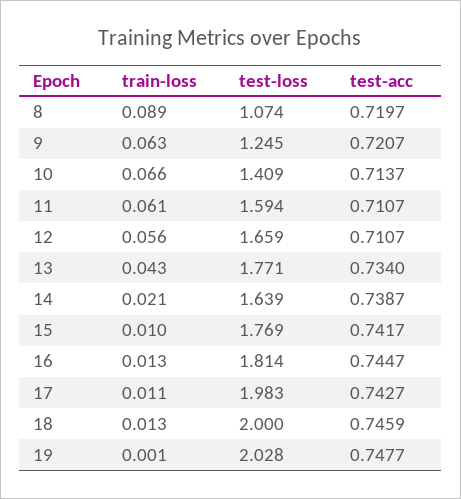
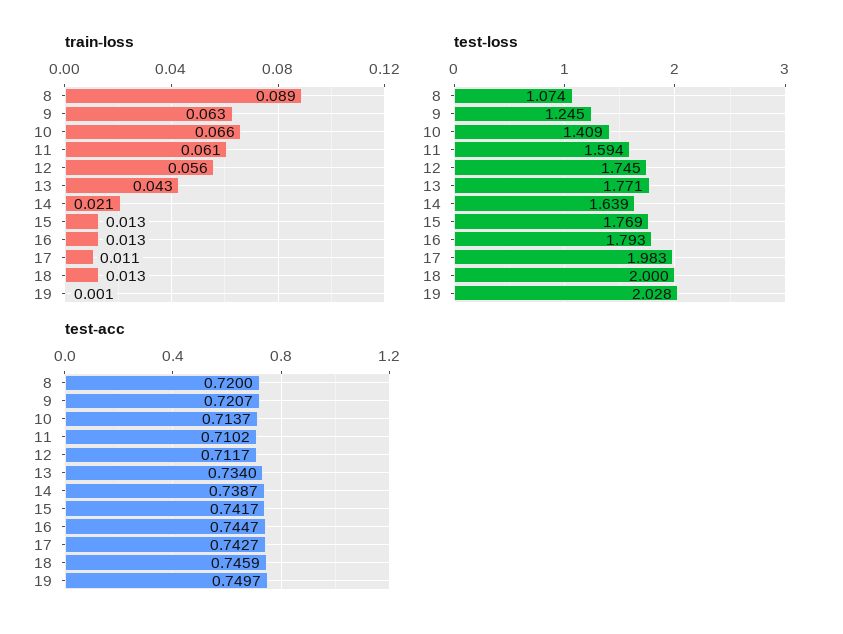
test-acc, 8: 0.7197 -> 0.72
test-acc, 11: 0.7107 -> 0.7102
test-loss, 12: 1.659 -> 1.745
test-acc, 12: 0.7107 -> 0.7117
train-loss, 15: 0.01 -> 0.013
test-loss, 16: 1.814 -> 1.793
test-acc, 19: 0.7477 -> 0.7497

